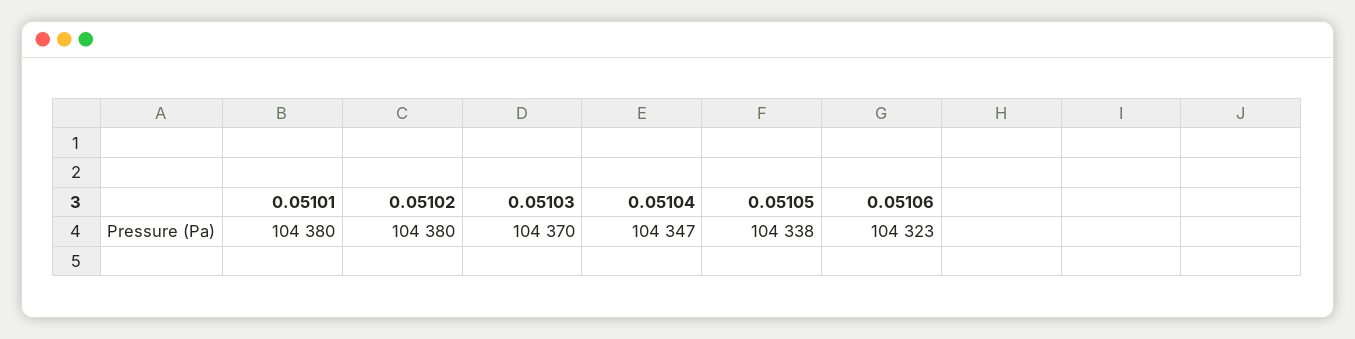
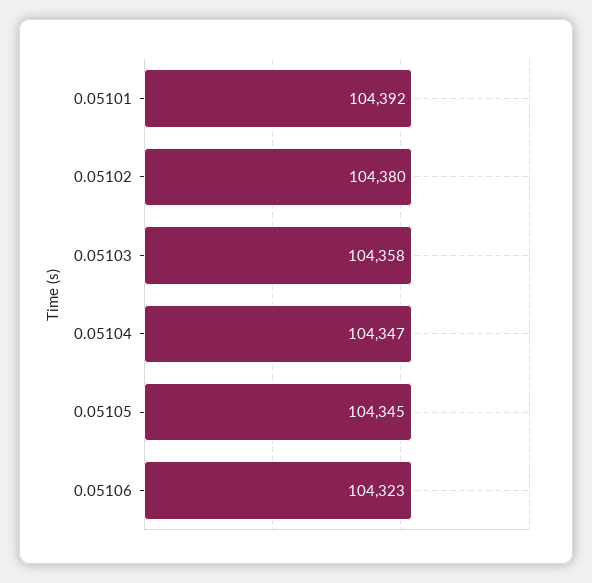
0.05101: 104380 -> 104392
0.05103: 104370 -> 104358
0.05105: 104338 -> 104345

